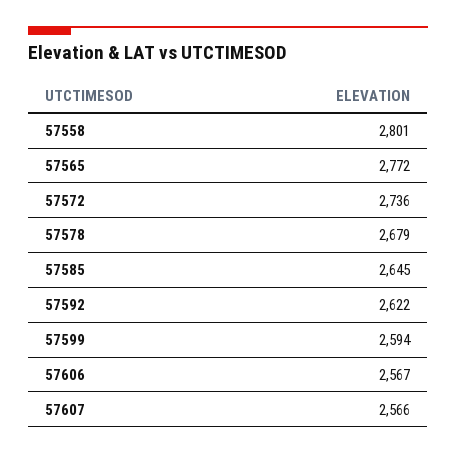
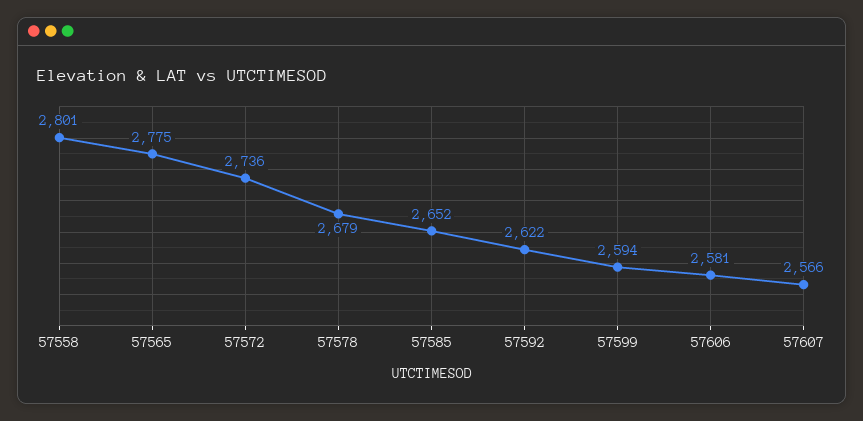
57565: 2772 -> 2775
57585: 2645 -> 2652
57606: 2567 -> 2581

